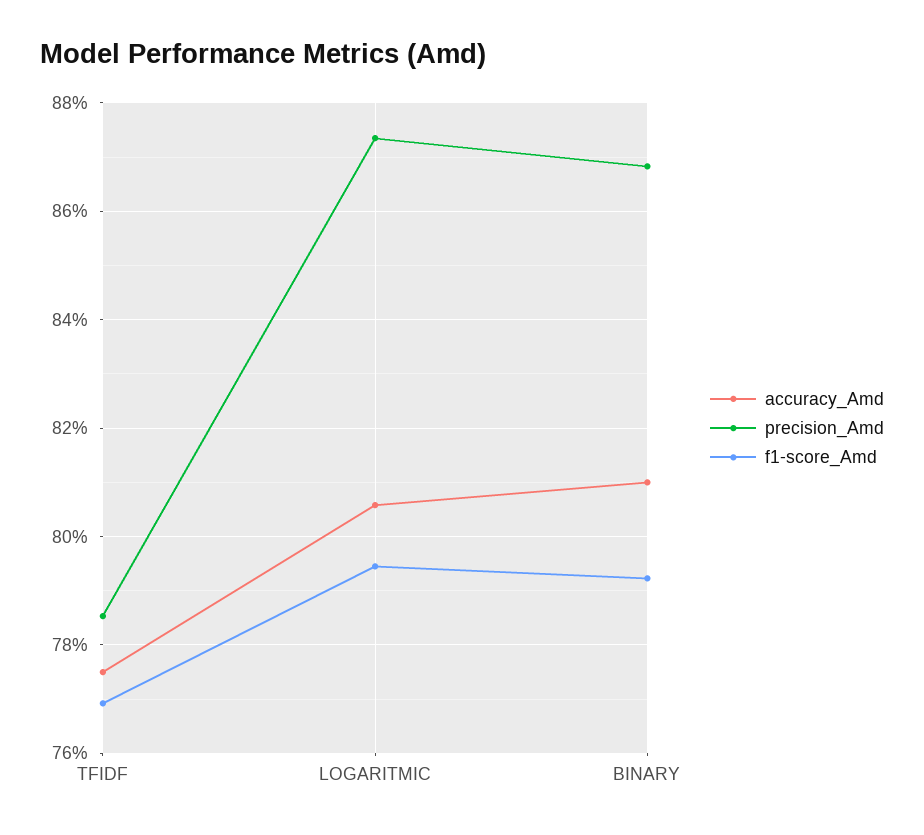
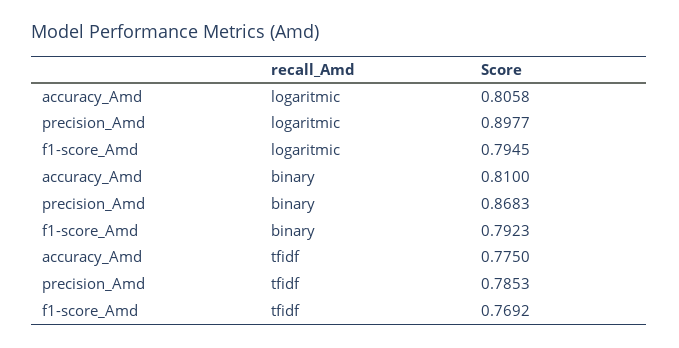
precision_Amd, LOGARITMIC: 0.874 -> 0.8977

